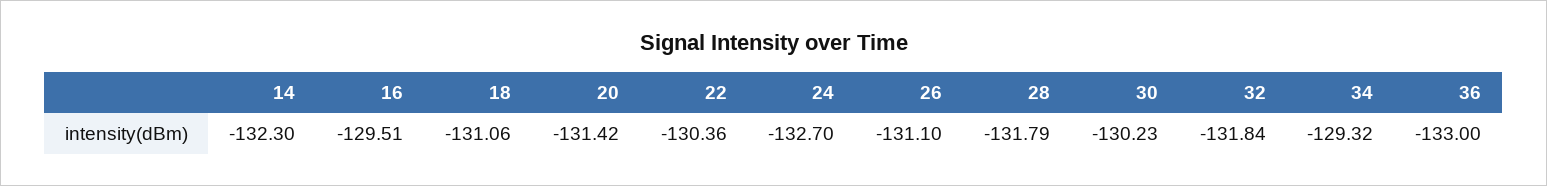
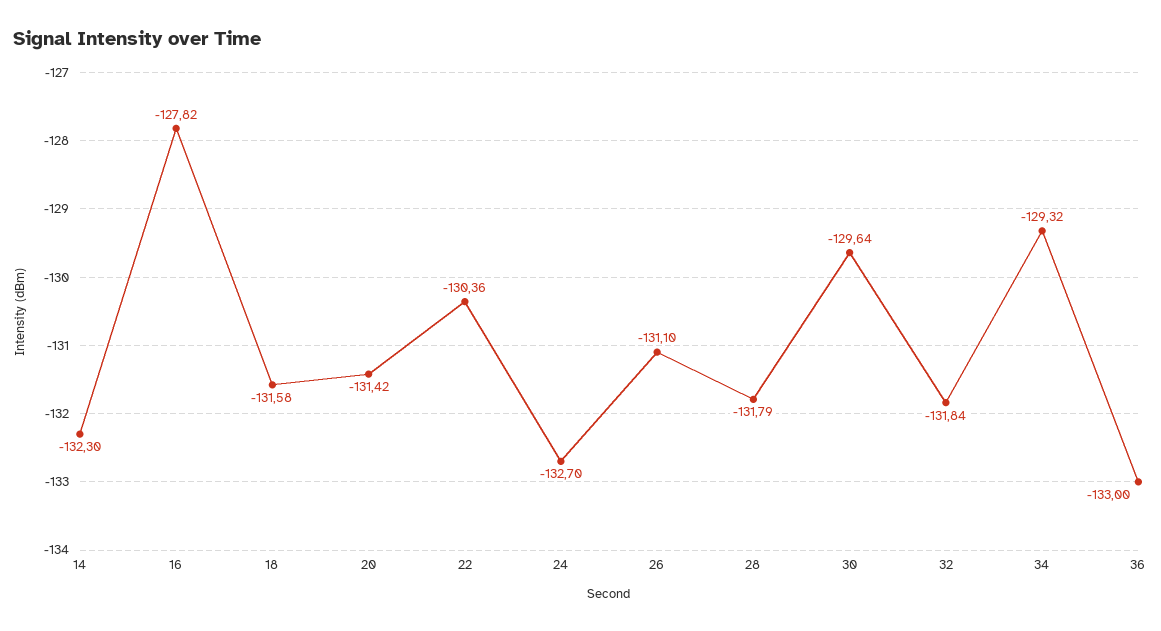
16: -129.51 -> -127.82
18: -131.06 -> -131.58
30: -130.23 -> -129.64

